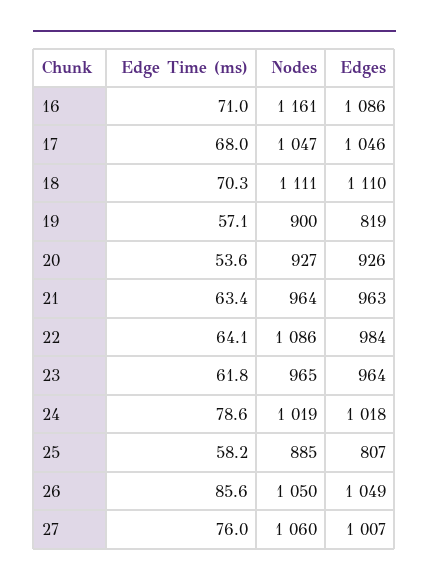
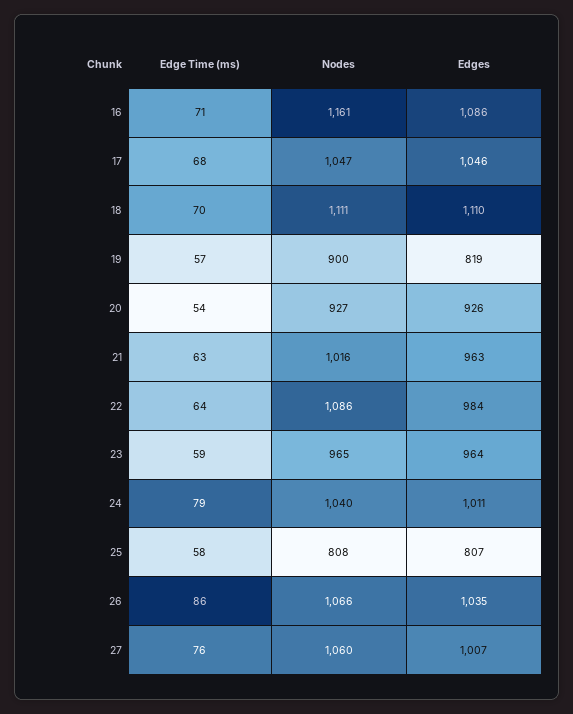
Nodes, 21: 964 -> 1016
Edge Time (ms), 23: 61.8 -> 59
Nodes, 24: 1019 -> 1040
Edges, 24: 1018 -> 1011
Nodes, 25: 885 -> 808
Nodes, 26: 1050 -> 1066
Edges, 26: 1049 -> 1035

